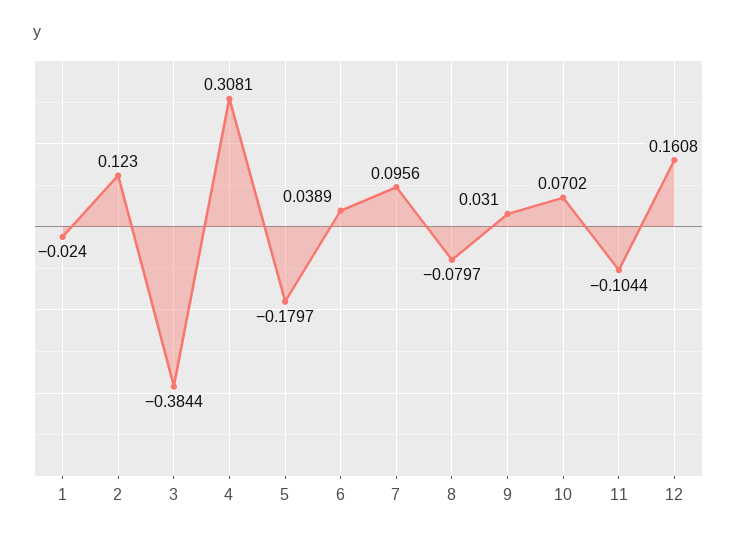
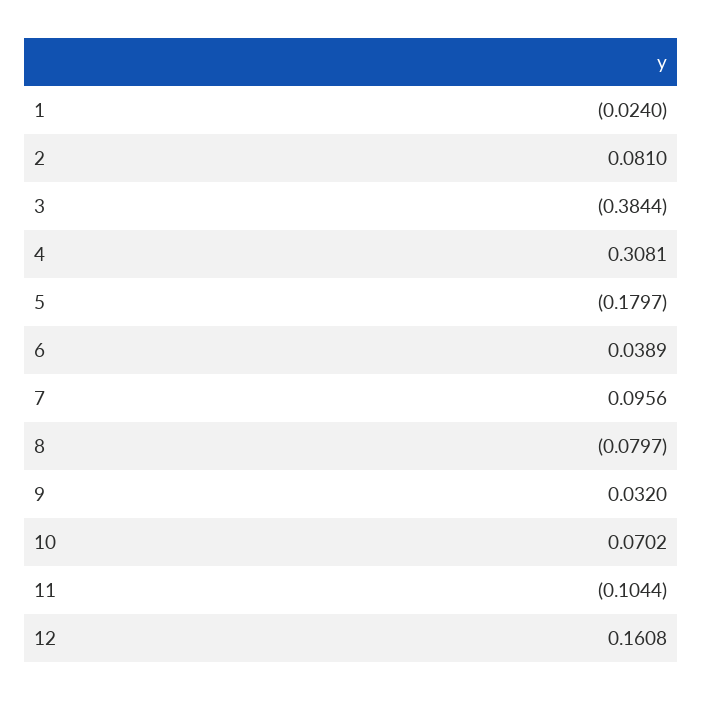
2: 0.123 -> 0.081
9: 0.031 -> 0.032

